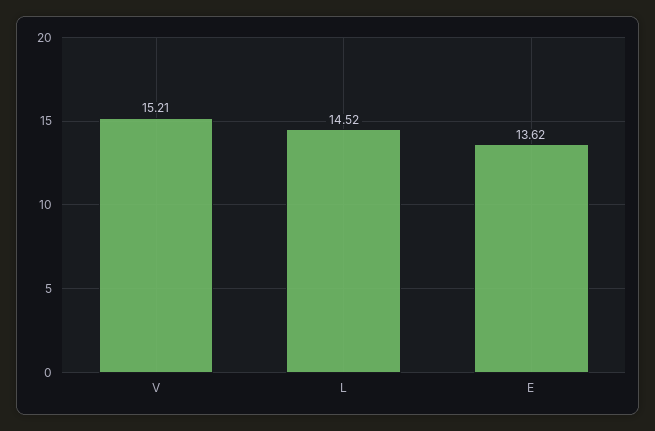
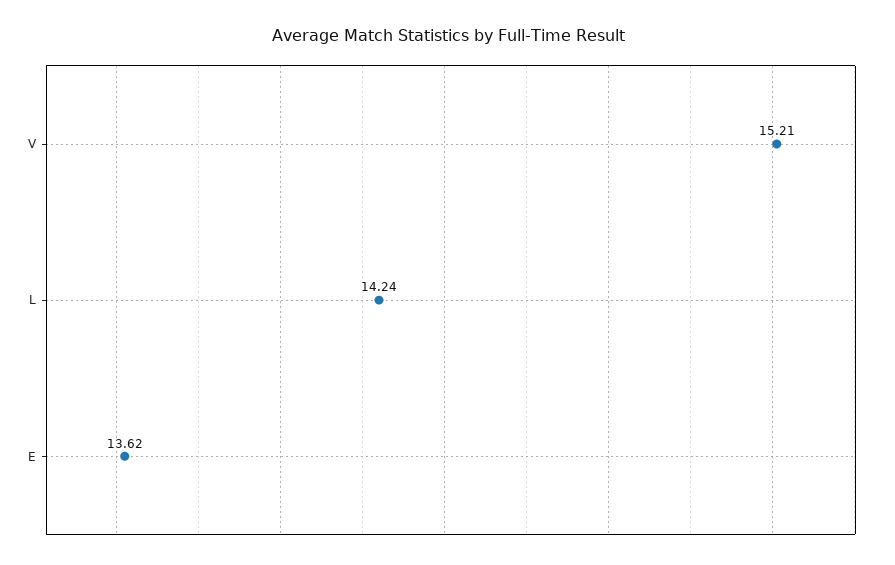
L: 14.52 -> 14.24

